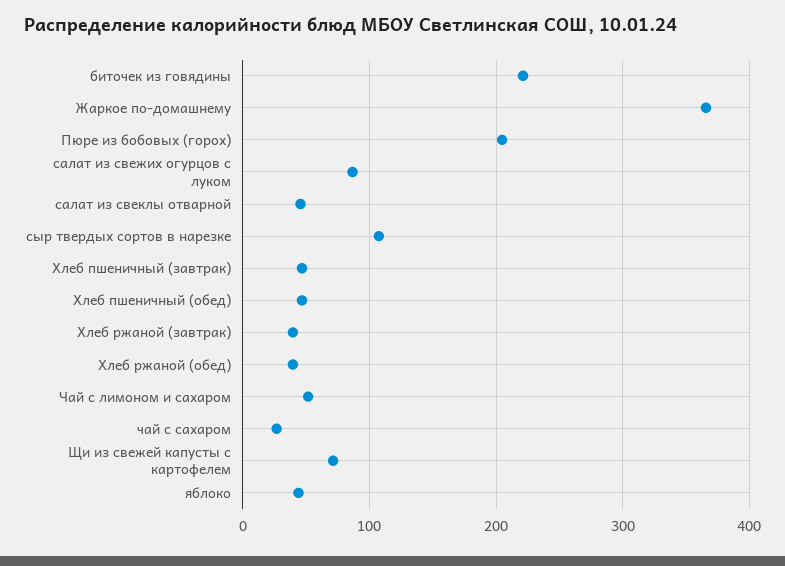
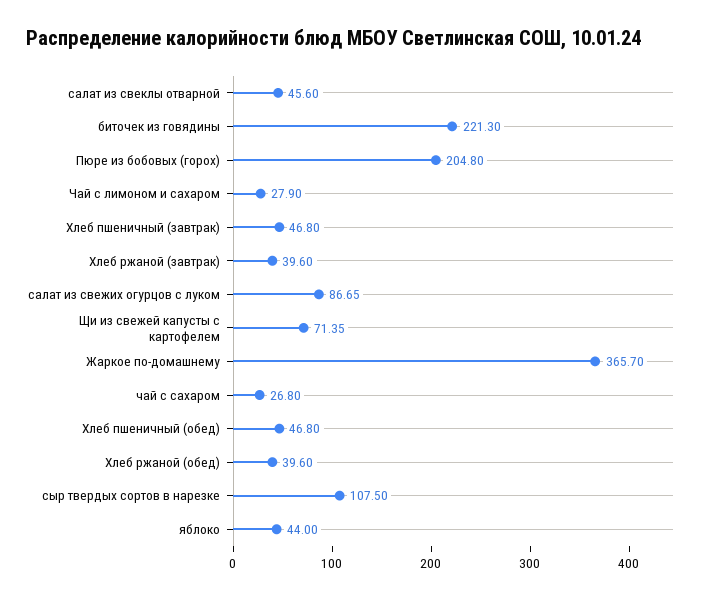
Чай с лимоном и сахаром: 50 -> 27.9

